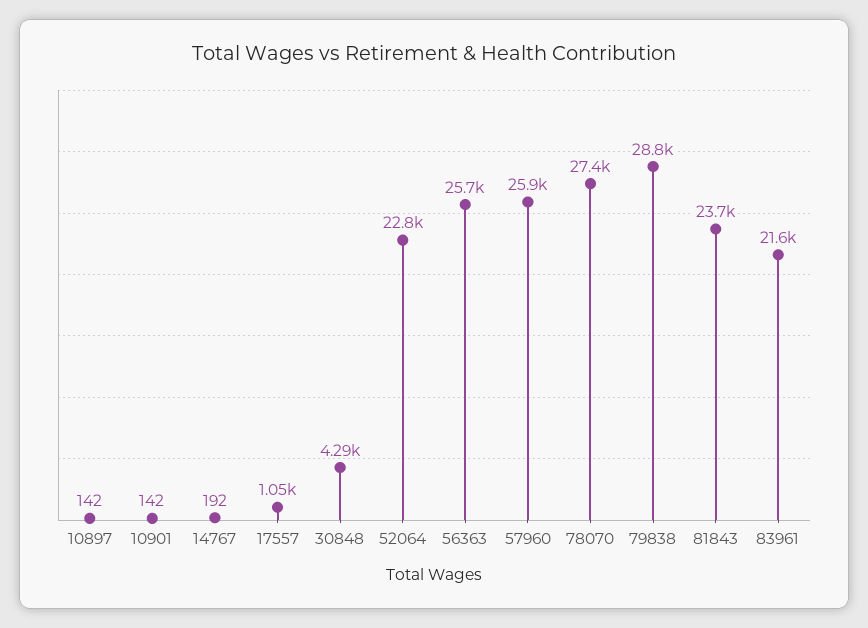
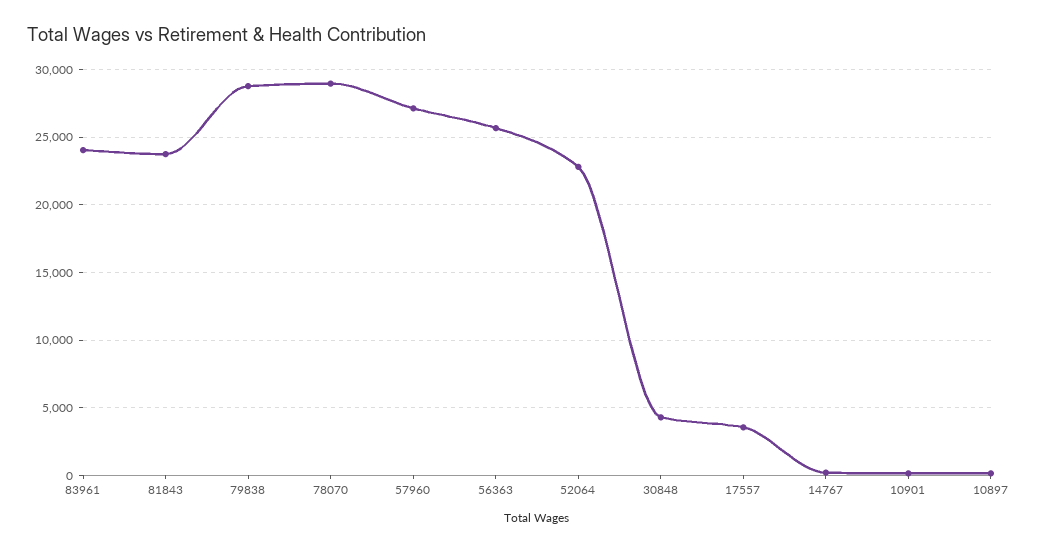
17557: 1050 -> 3500
57960: 25900 -> 27000
78070: 27400 -> 29000
83961: 21600 -> 24000

